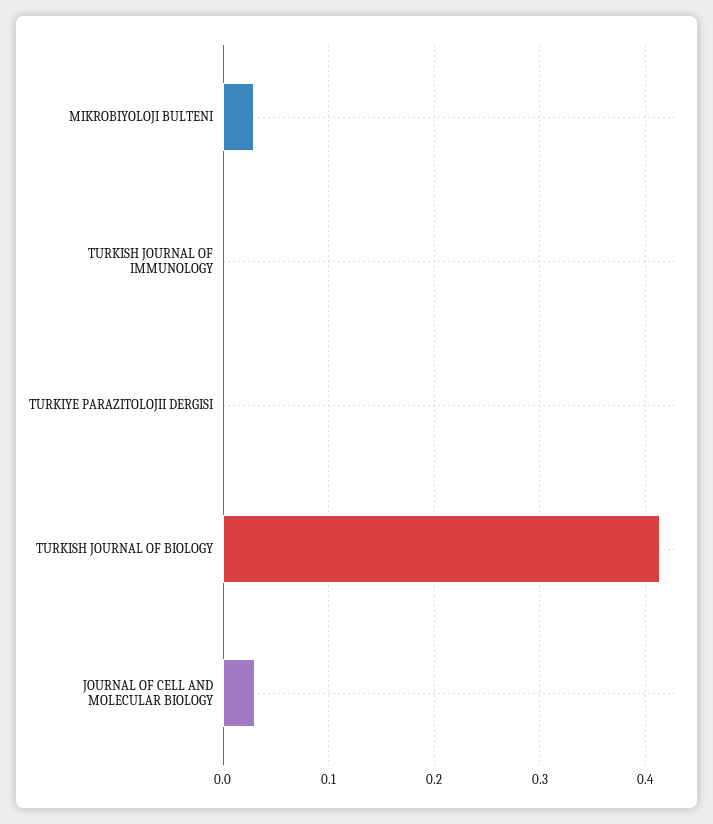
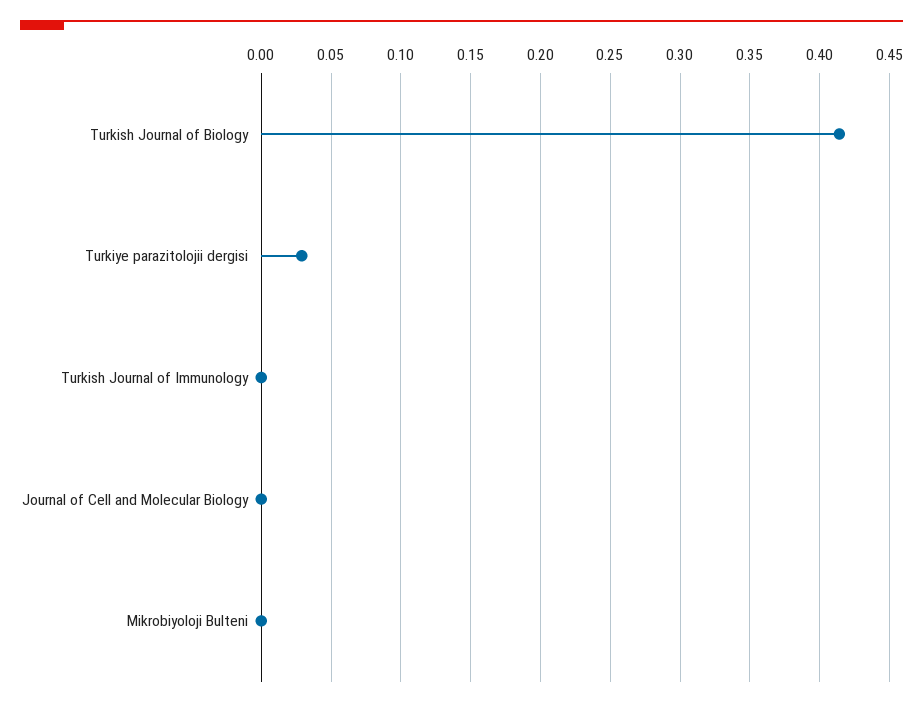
MIKROBIYOLOJI BULTENI: 0.03 -> 0
TURKIYE PARAZITOLOJII DERGISI: 0 -> 0.03
JOURNAL OF CELL AND MOLECULAR BIOLOGY: 0.03 -> 0

